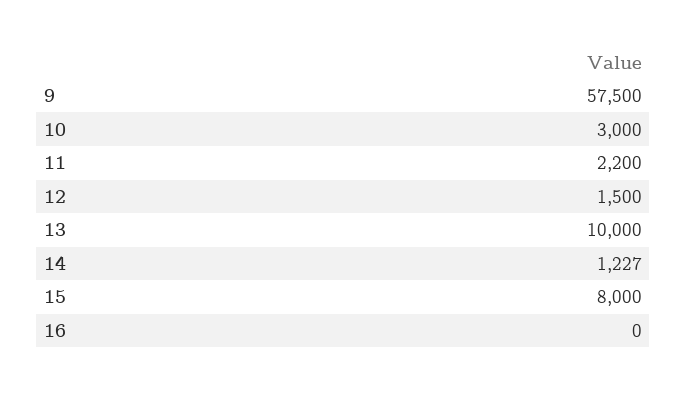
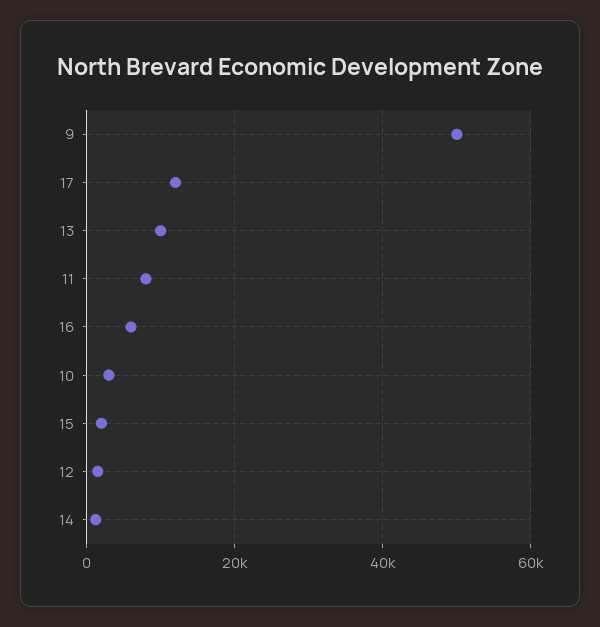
9: 57500 -> 50000
11: 2200 -> 8000
15: 8000 -> 2000
16: 0 -> 6000
17: none -> 12000

